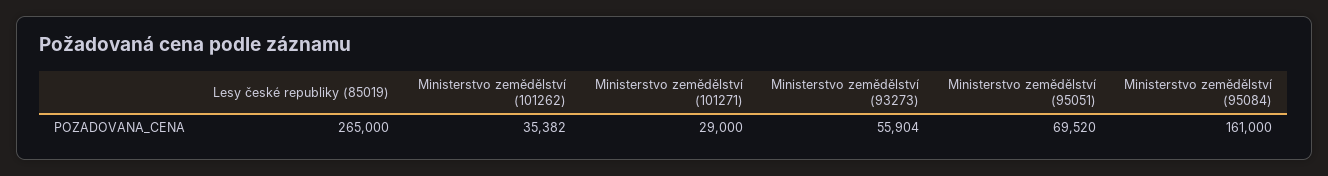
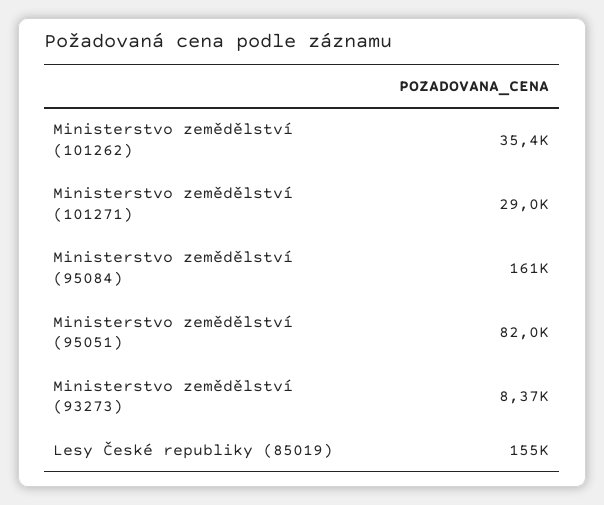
Lesy české republiky (85019): 265000 -> 155000
Ministerstvo zemědělství (93273): 55904 -> 8370
Ministerstvo zemědělství (95051): 69520 -> 82000

